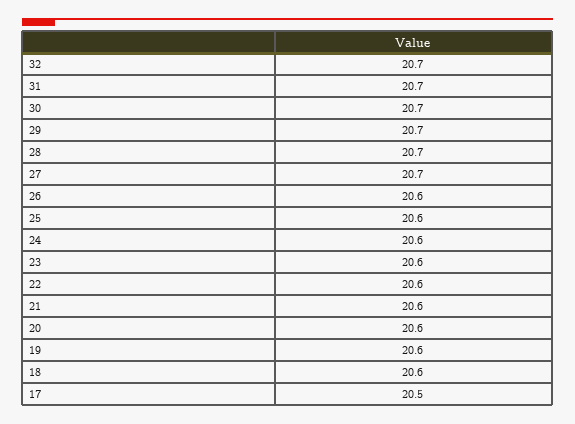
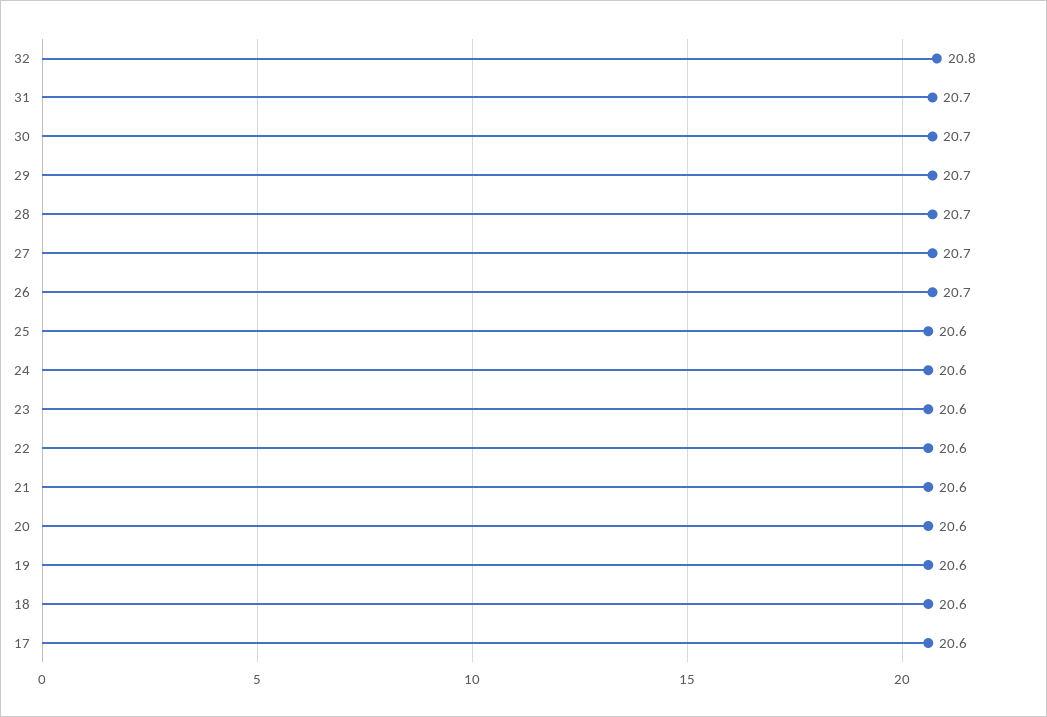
32: 20.7 -> 20.8
26: 20.6 -> 20.7
17: 20.5 -> 20.6

